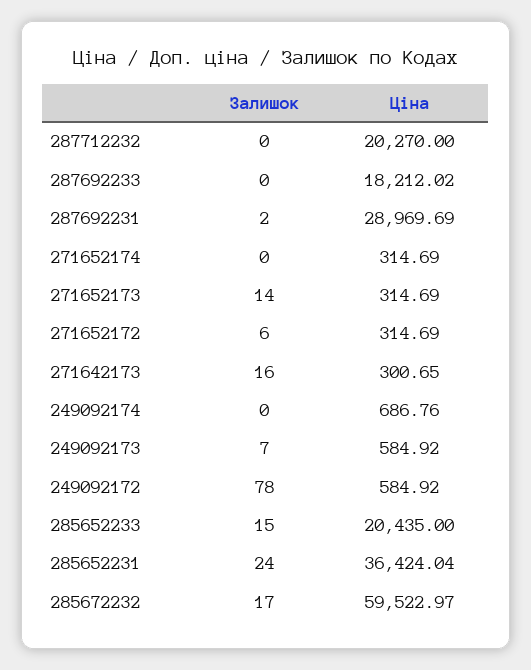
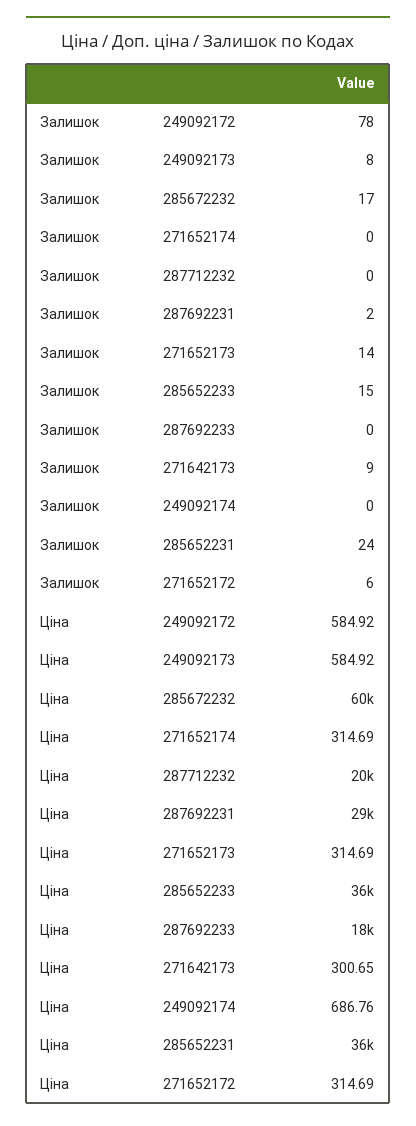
Залишок, 271642173: 16 -> 9
Залишок, 249092173: 7 -> 8
Ціна, 285652233: 20435 -> 36000

